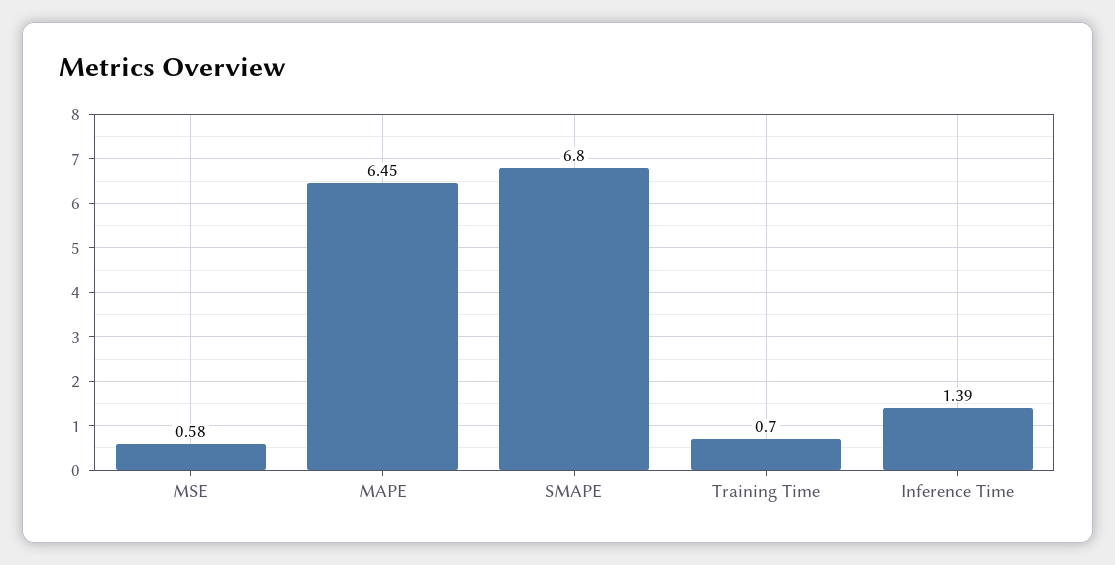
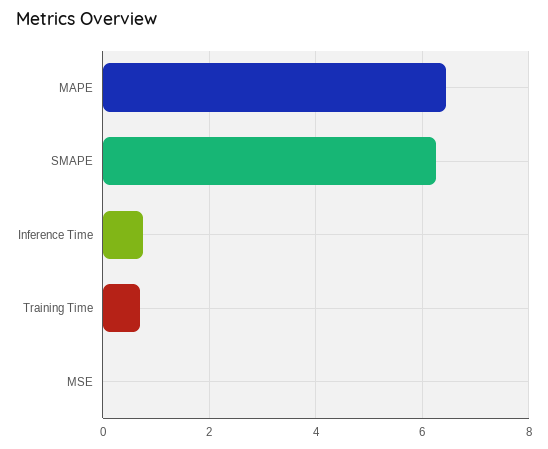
MSE: 0.58 -> 0
SMAPE: 6.8 -> 6.2
Inference Time: 1.39 -> 0.8

